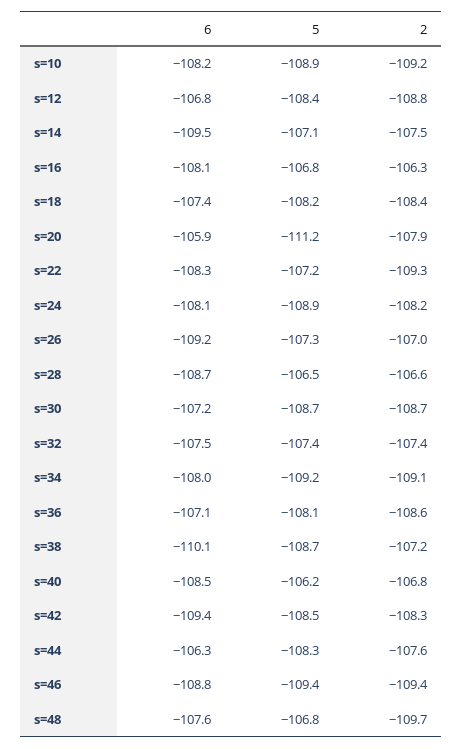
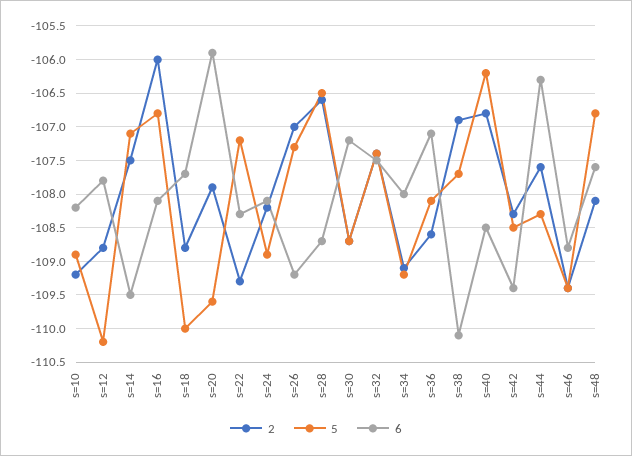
6, s=12: -106.8 -> -107.8
5, s=12: -108.4 -> -110.2
2, s=16: -106.3 -> -106
6, s=18: -107.4 -> -107.7
5, s=18: -108.2 -> -110
2, s=18: -108.4 -> -108.8
5, s=20: -111.2 -> -109.6
5, s=38: -108.7 -> -107.7
2, s=38: -107.2 -> -106.9
2, s=48: -109.7 -> -108.1

